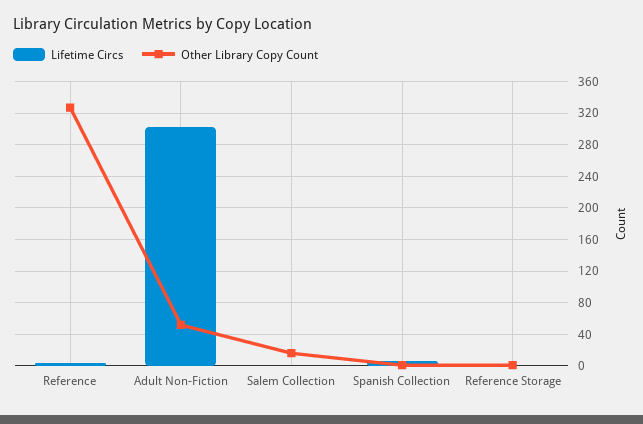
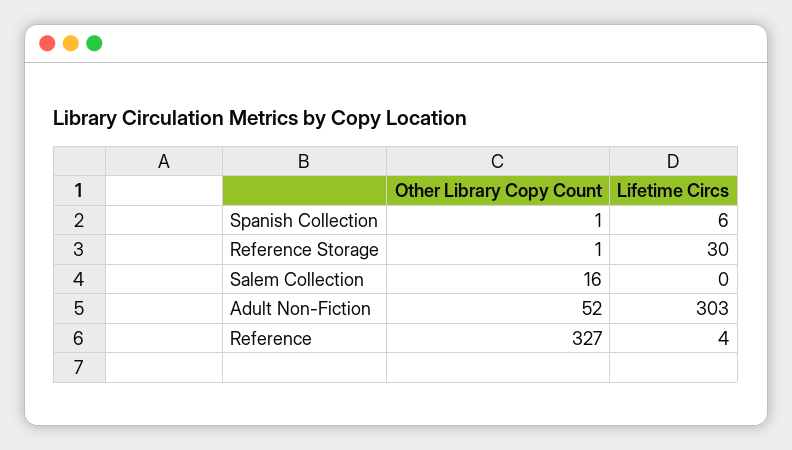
Lifetime Circs, Reference Storage: 0 -> 30

